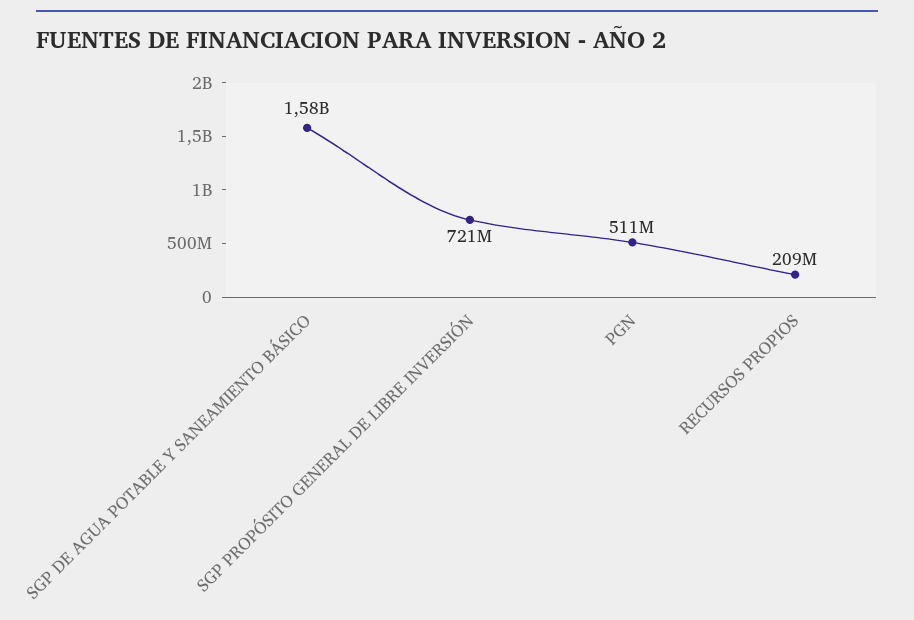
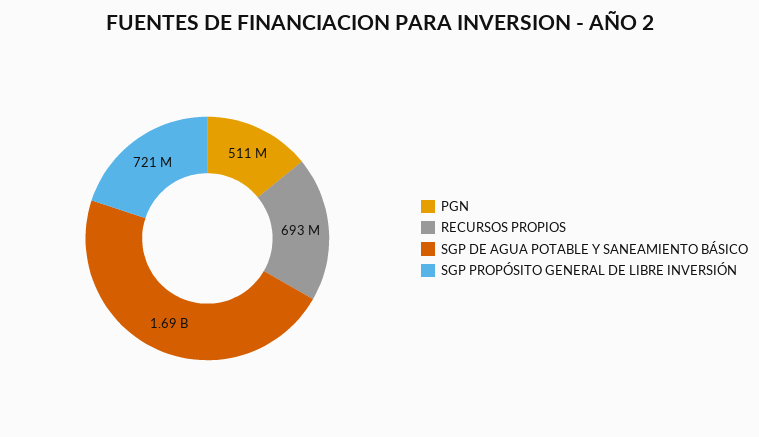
SGP DE AGUA POTABLE Y SANEAMIENTO BÁSICO: 1580000000 -> 1690000000
RECURSOS PROPIOS: 209000000 -> 693000000

